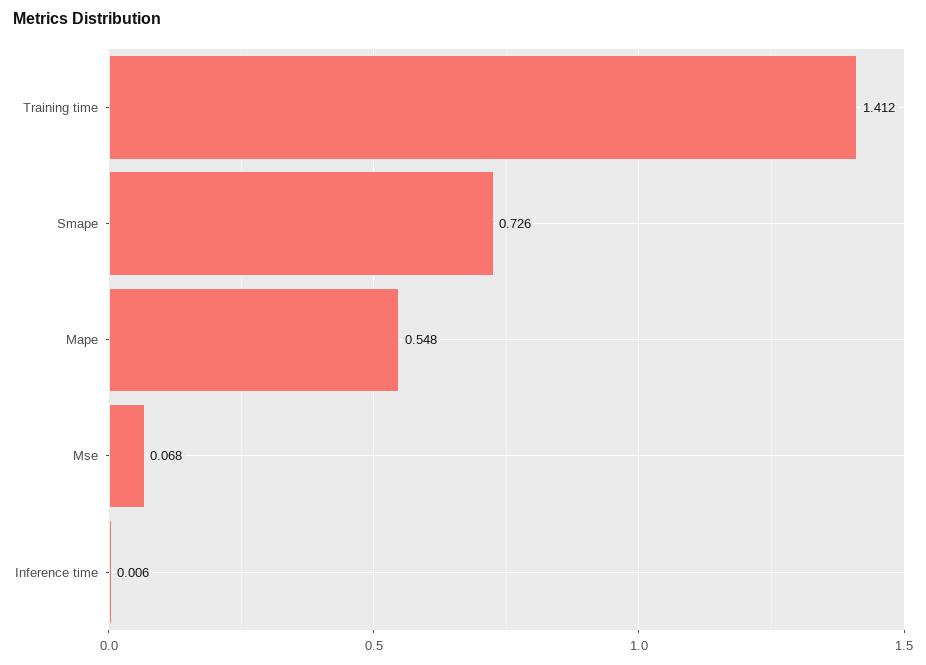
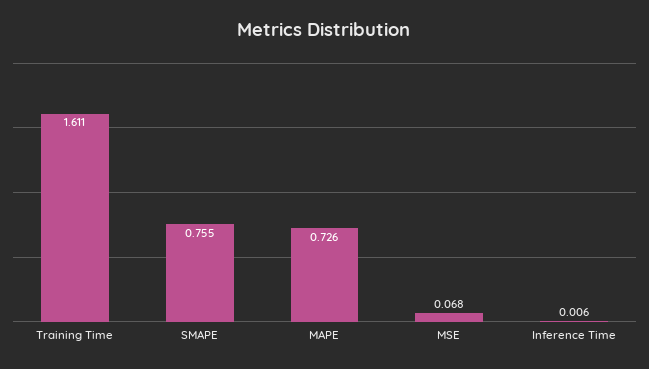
Training time: 1.412 -> 1.611
Smape: 0.726 -> 0.755
Mape: 0.548 -> 0.726

